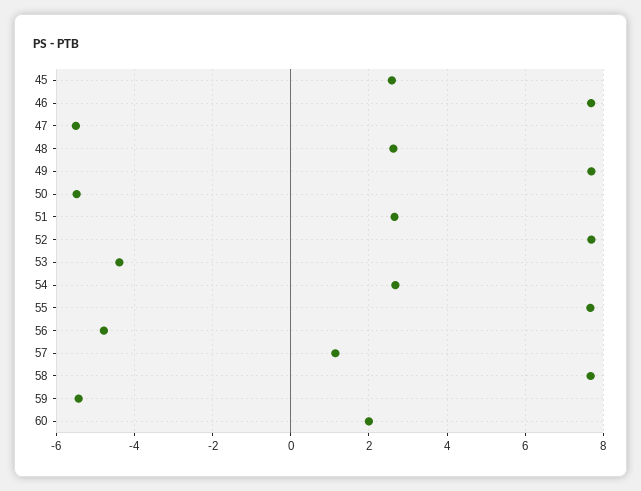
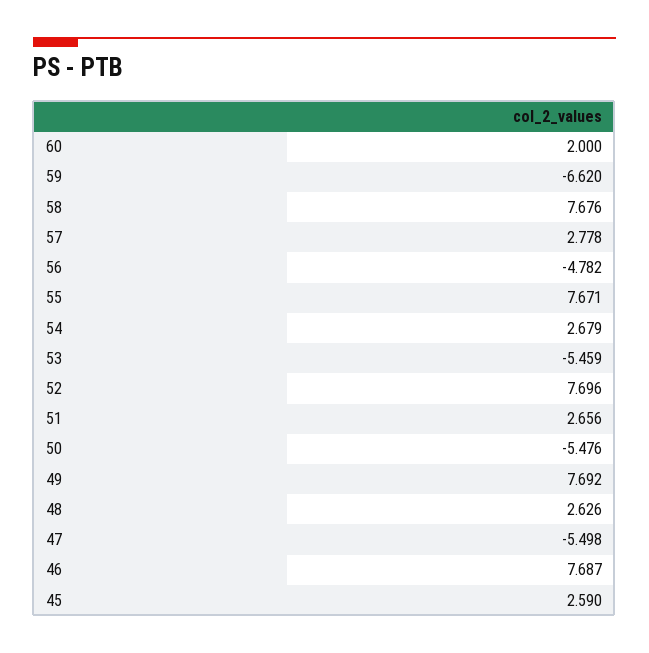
53: -4.4 -> -5.459
57: 1.2 -> 2.778
59: -5.4 -> -6.62

